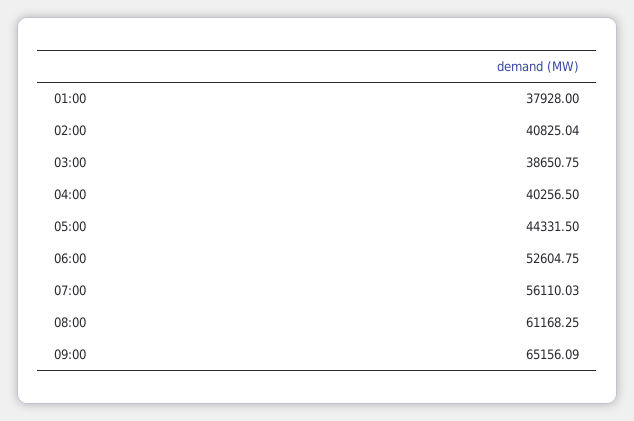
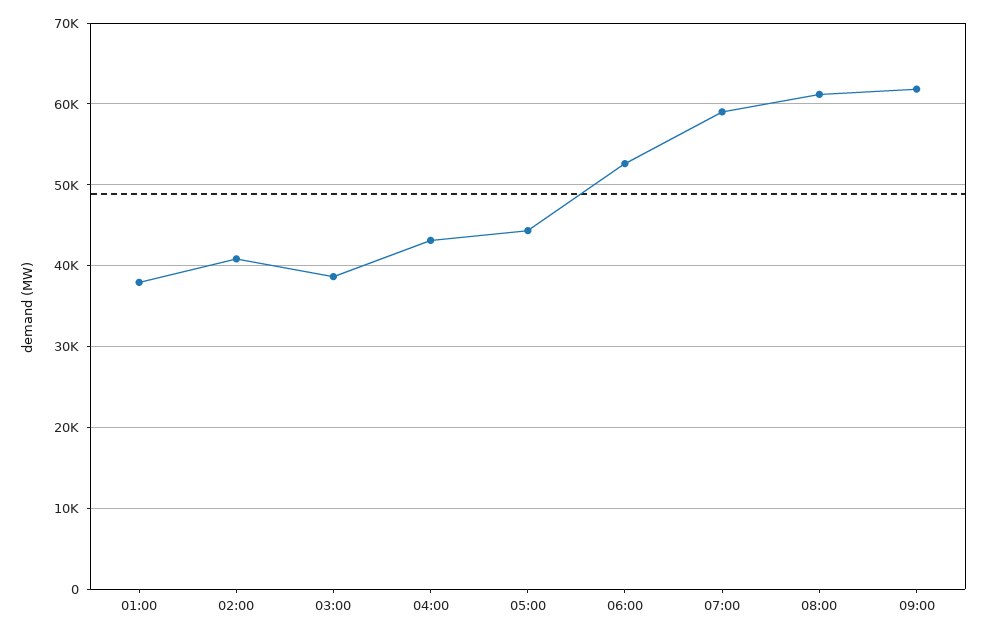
04:00: 40256.5 -> 43000
07:00: 56110.03 -> 59000
09:00: 65156.09 -> 62000

